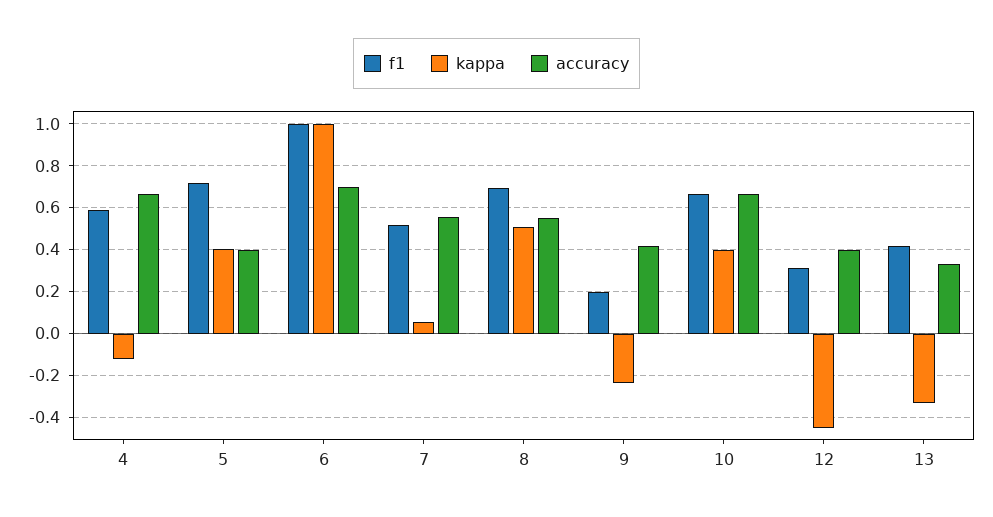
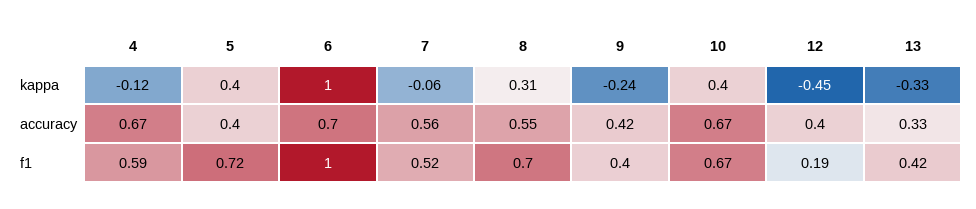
kappa, 7: 0.05 -> -0.06
kappa, 8: 0.5 -> 0.31
f1, 9: 0.2 -> 0.4
f1, 12: 0.3 -> 0.19

